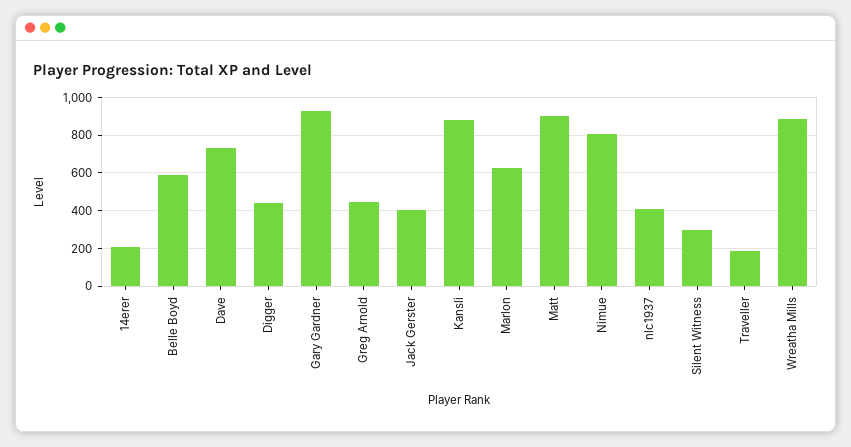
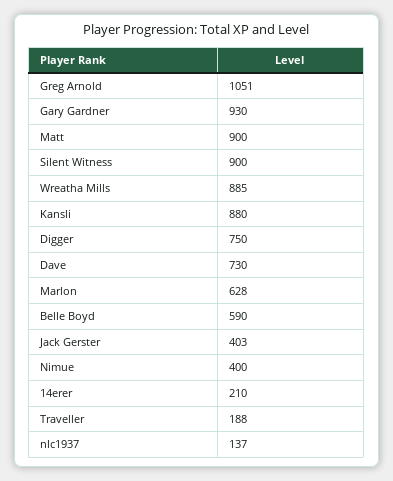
Digger: 450 -> 750
Greg Arnold: 450 -> 1051
Nimue: 800 -> 400
nlc1937: 400 -> 137
Silent Witness: 300 -> 900

